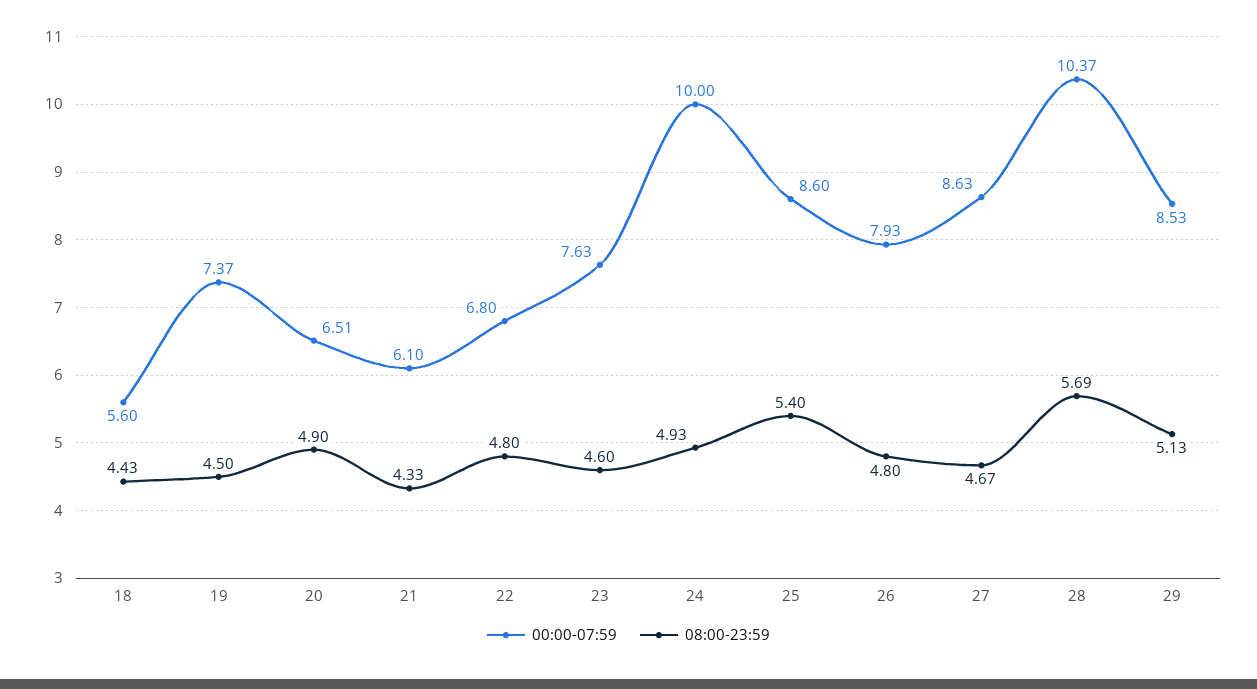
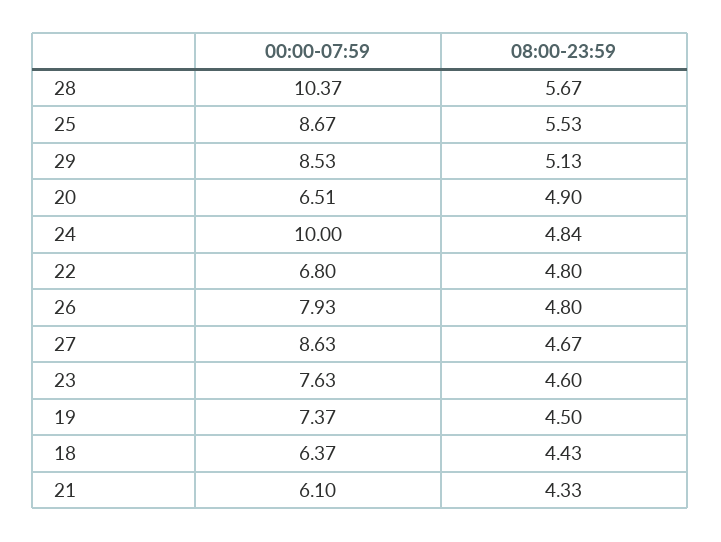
00:00-07:59, 18: 5.6 -> 6.37
08:00-23:59, 24: 4.93 -> 4.84
00:00-07:59, 25: 8.6 -> 8.67
08:00-23:59, 25: 5.4 -> 5.53
08:00-23:59, 28: 5.69 -> 5.67

